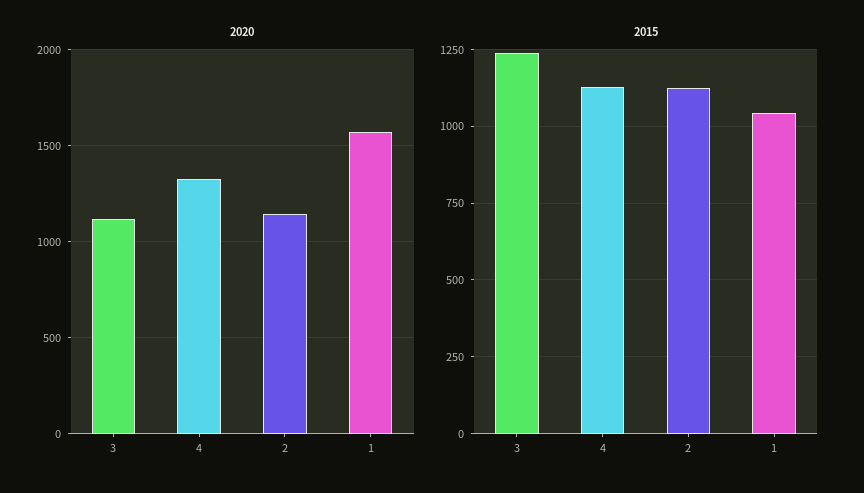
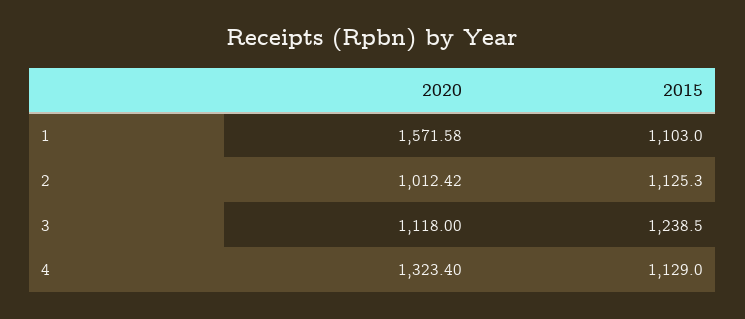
2020, 2: 1150 -> 1012.42
2015, 1: 1050 -> 1103

